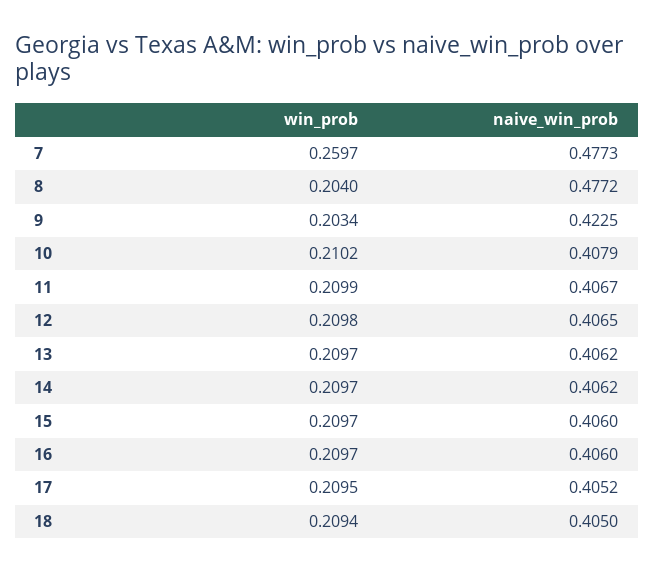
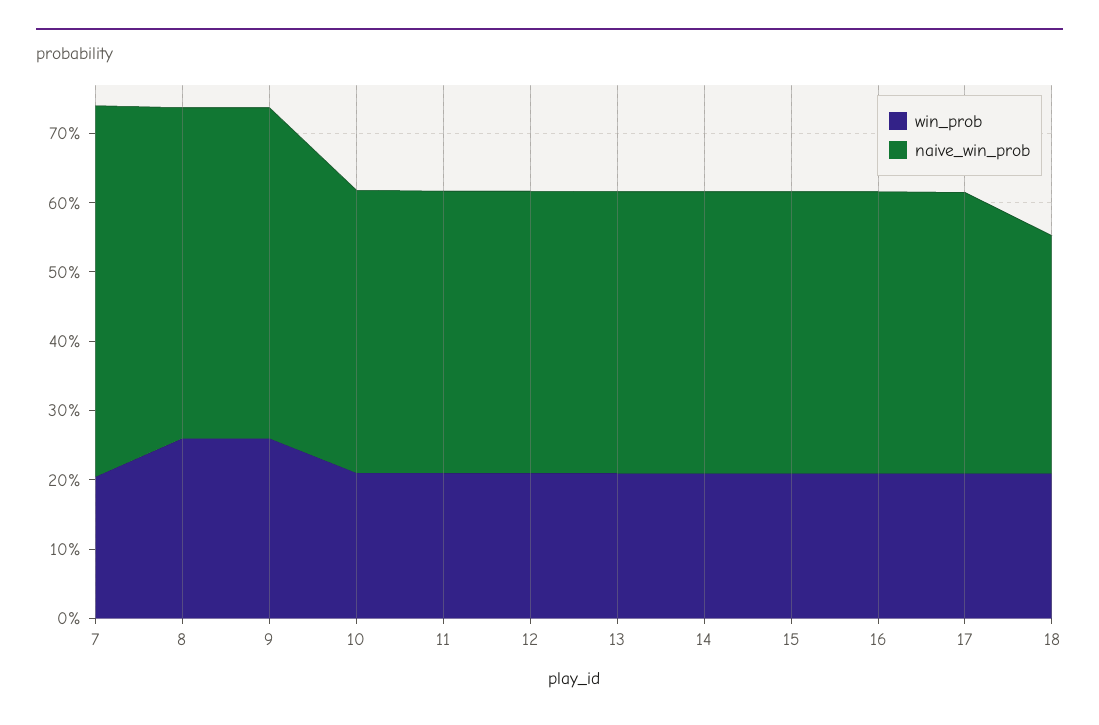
win_prob, 7: 0.2597 -> 0.2
naive_win_prob, 7: 0.4773 -> 0.54
win_prob, 8: 0.204 -> 0.26
win_prob, 9: 0.2034 -> 0.26
naive_win_prob, 9: 0.4225 -> 0.48
naive_win_prob, 18: 0.405 -> 0.34

